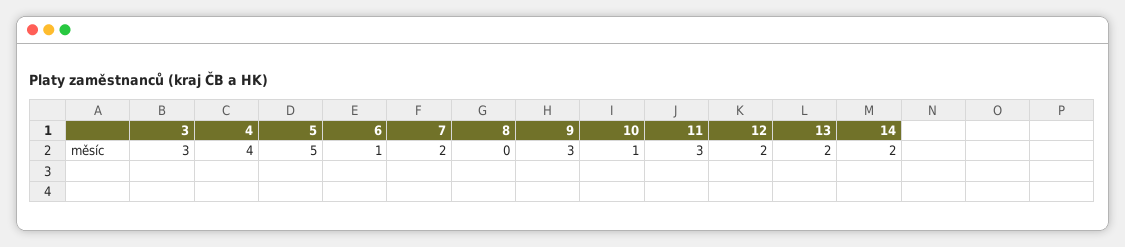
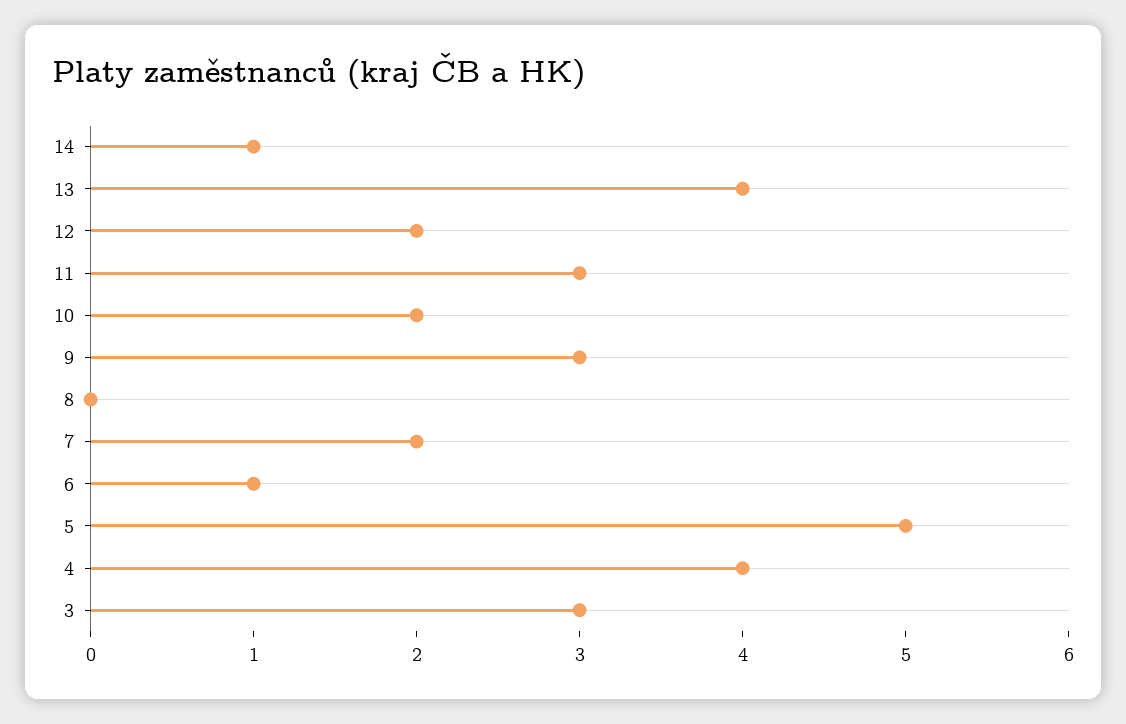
10: 1 -> 2
13: 2 -> 4
14: 2 -> 1

